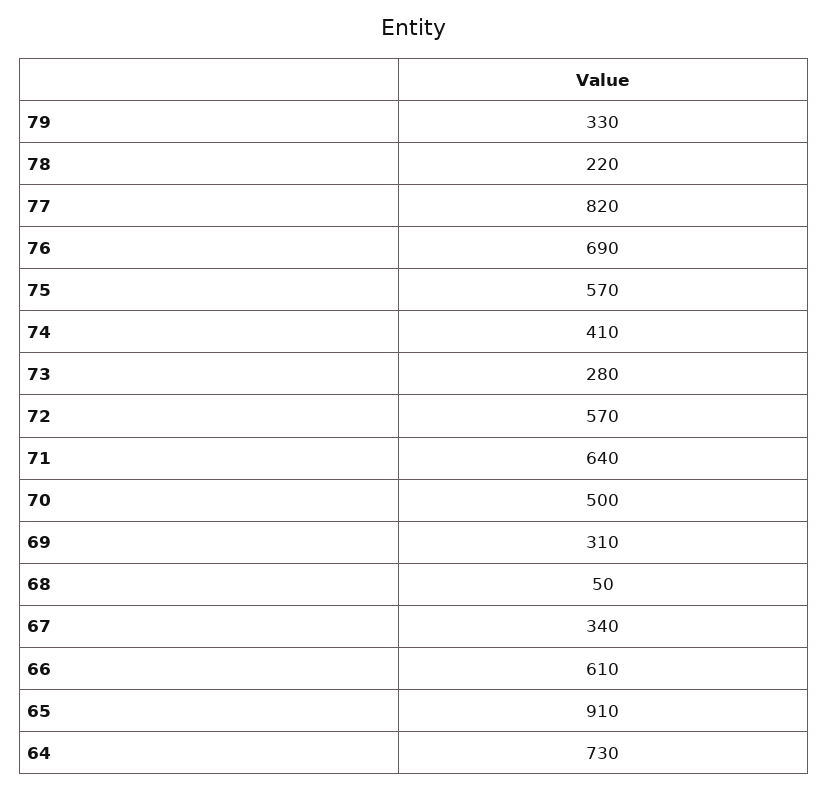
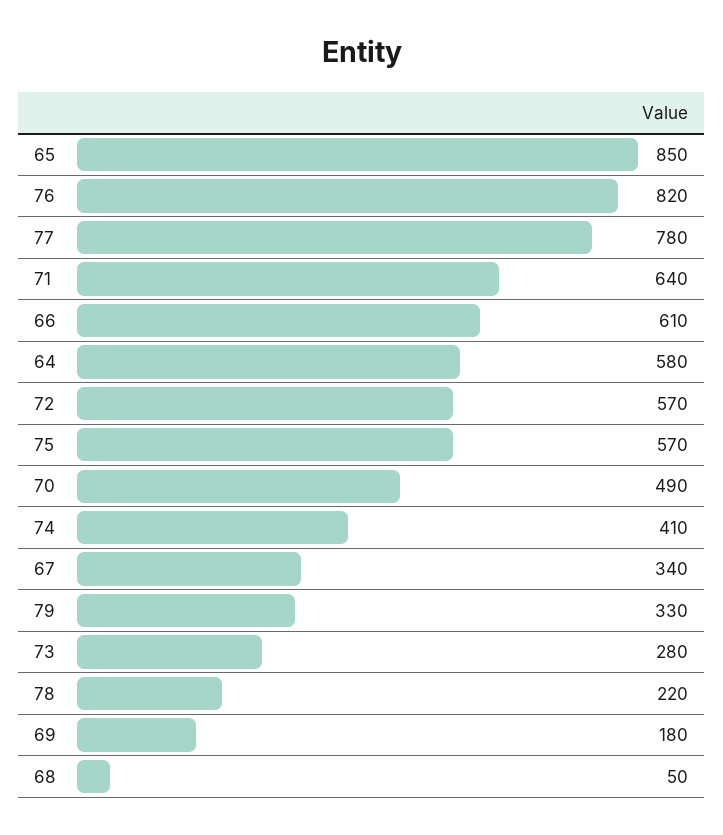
77: 820 -> 780
76: 690 -> 820
70: 500 -> 490
69: 310 -> 180
65: 910 -> 850
64: 730 -> 580

